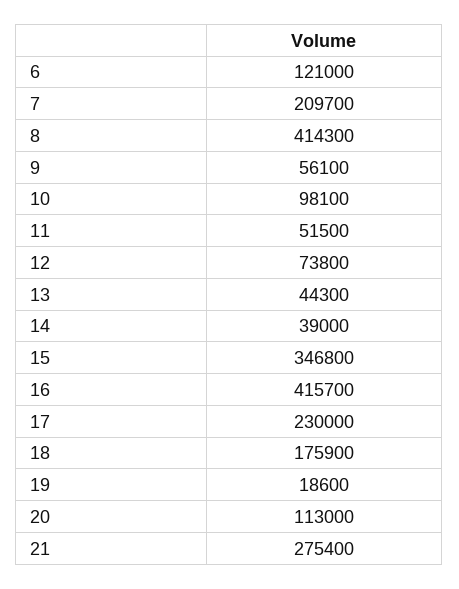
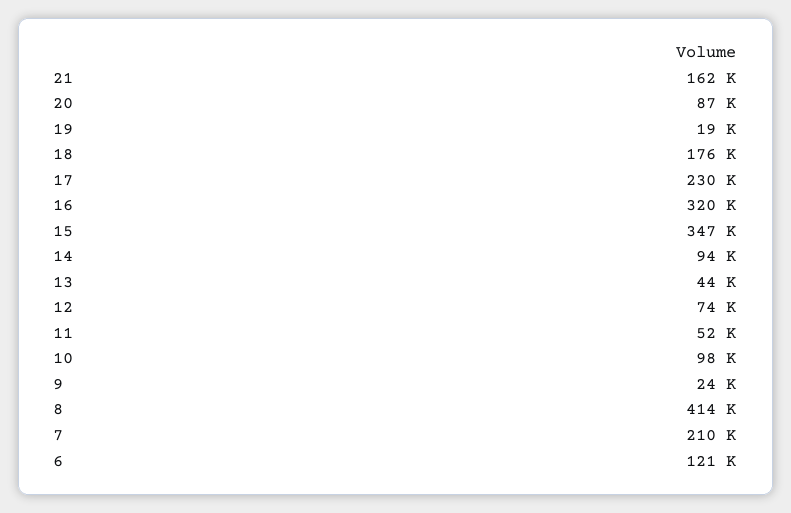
9: 56100 -> 24000
14: 39000 -> 94000
16: 415700 -> 320000
20: 113000 -> 87000
21: 275400 -> 162000

